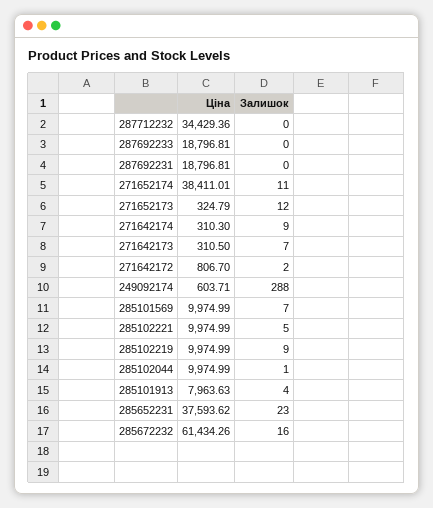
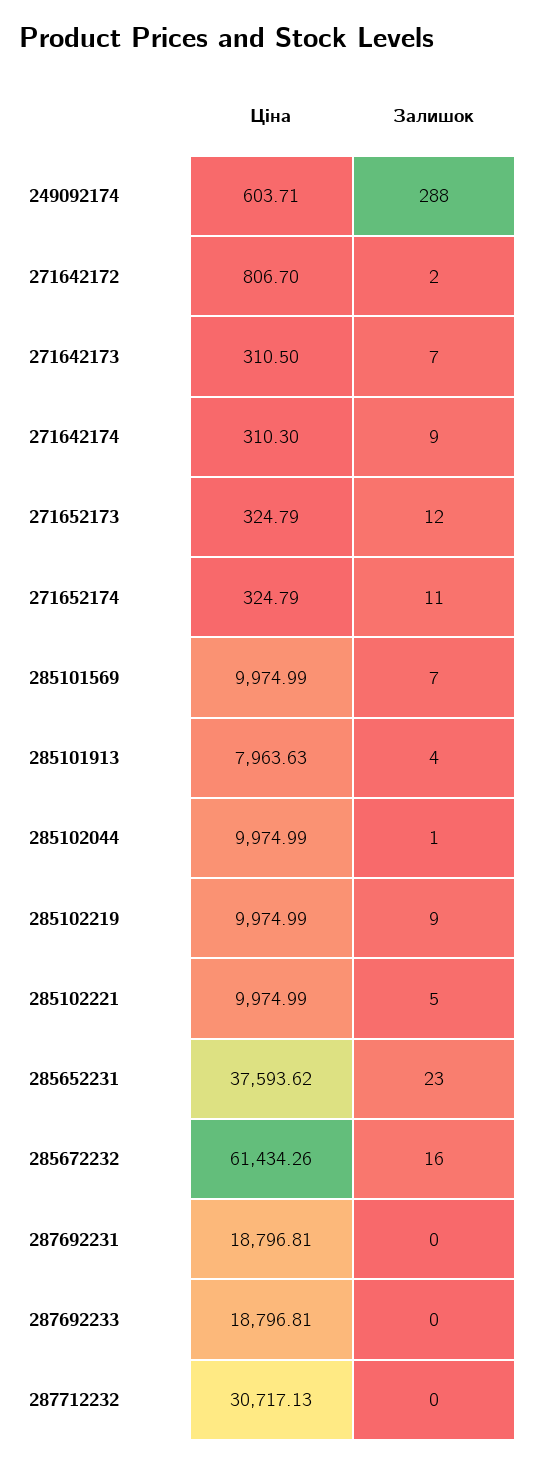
Ціна, 287712232: 34429.36 -> 30717.13
Ціна, 271652174: 38411.01 -> 324.79

